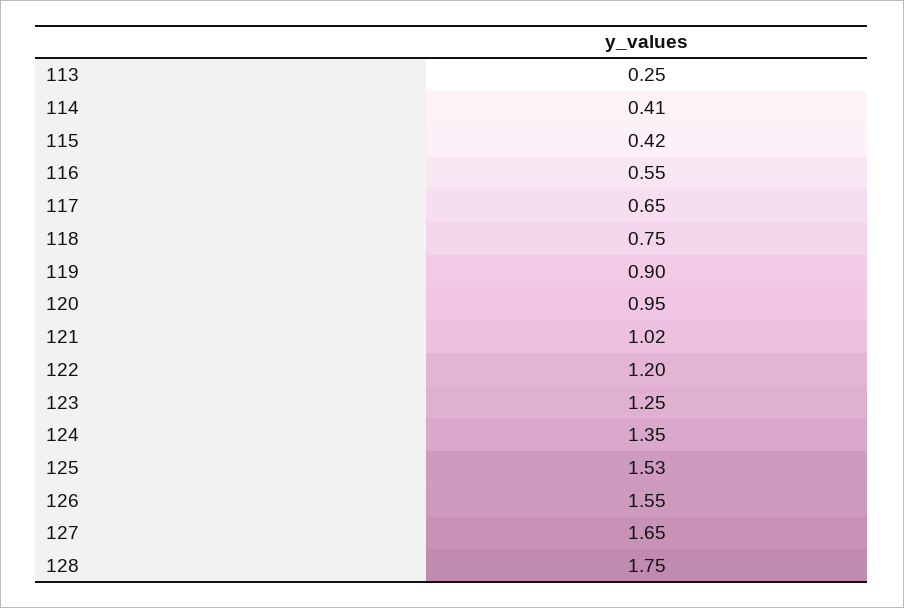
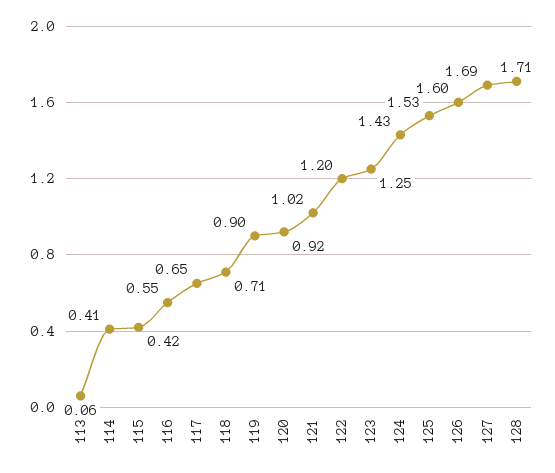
113: 0.25 -> 0.06
118: 0.75 -> 0.71
120: 0.95 -> 0.92
124: 1.35 -> 1.43
126: 1.55 -> 1.6
127: 1.65 -> 1.69
128: 1.75 -> 1.71

